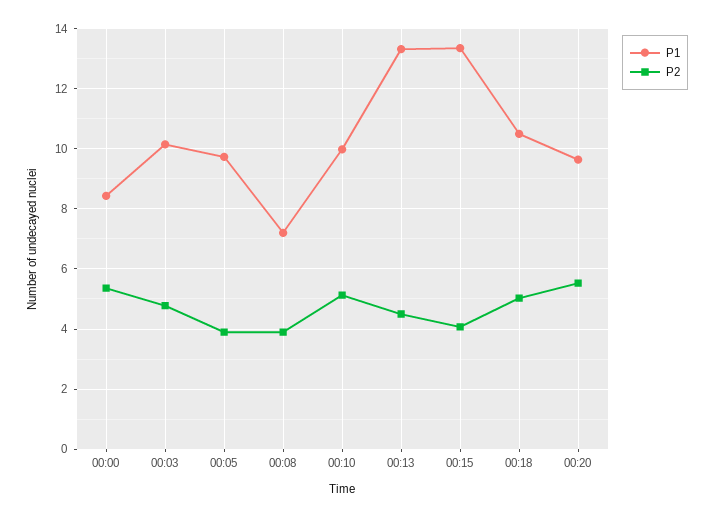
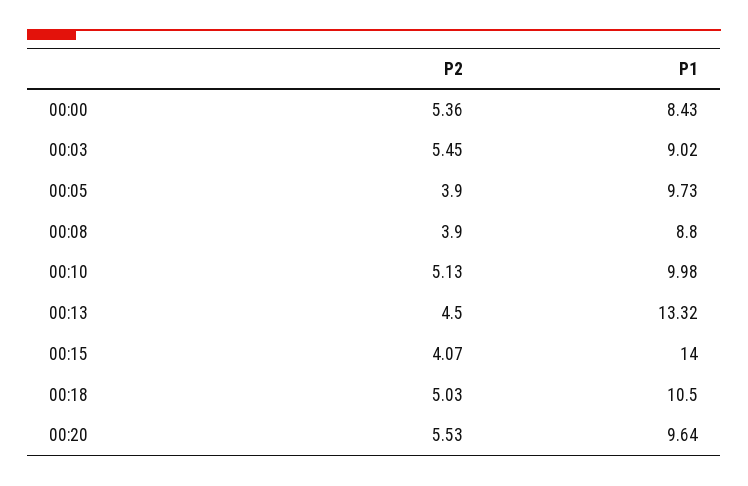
P1, 00:03: 10.2 -> 9.02
P2, 00:03: 4.8 -> 5.45
P1, 00:08: 7.2 -> 8.8
P1, 00:15: 13.4 -> 14

